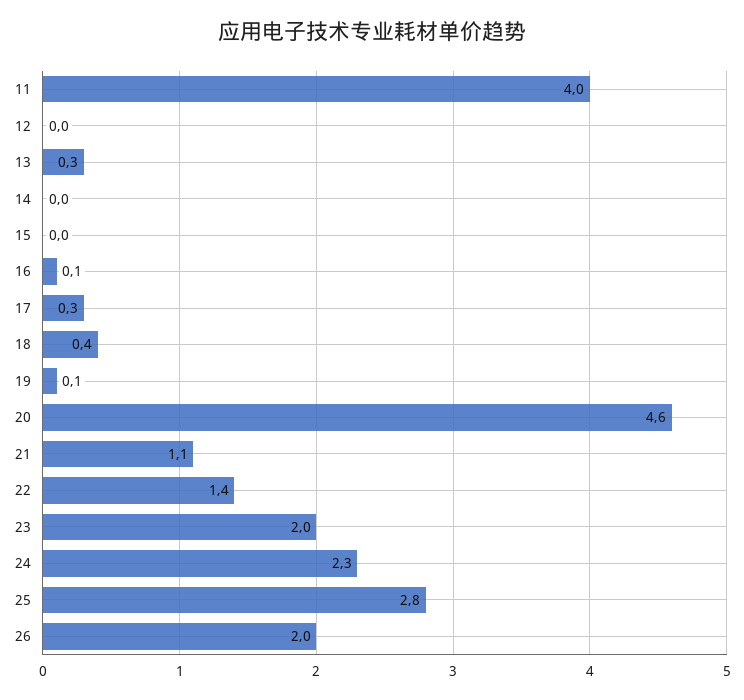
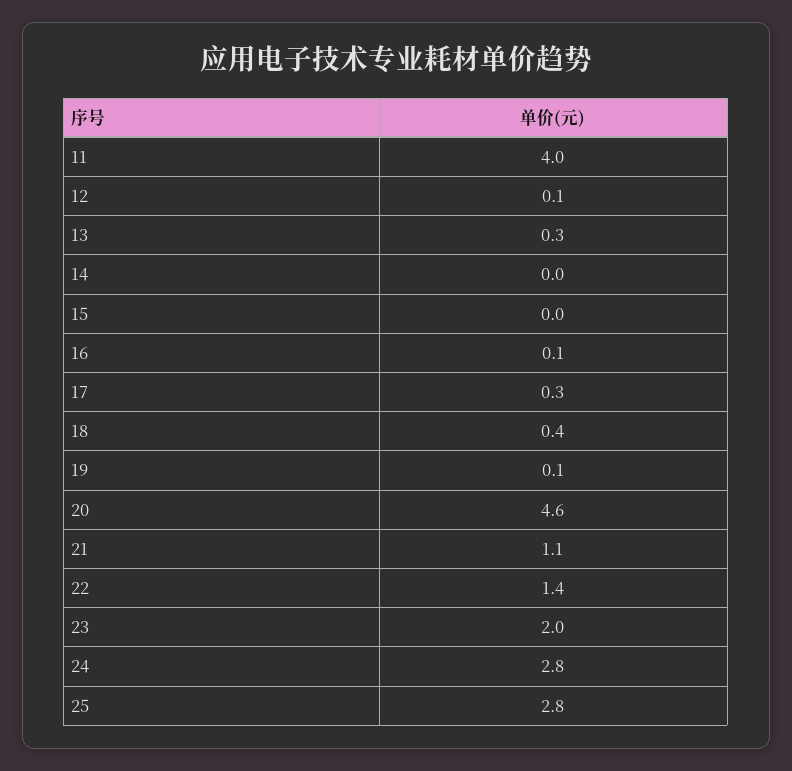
12: 0 -> 0.1
24: 2.3 -> 2.8
26: 2 -> none

